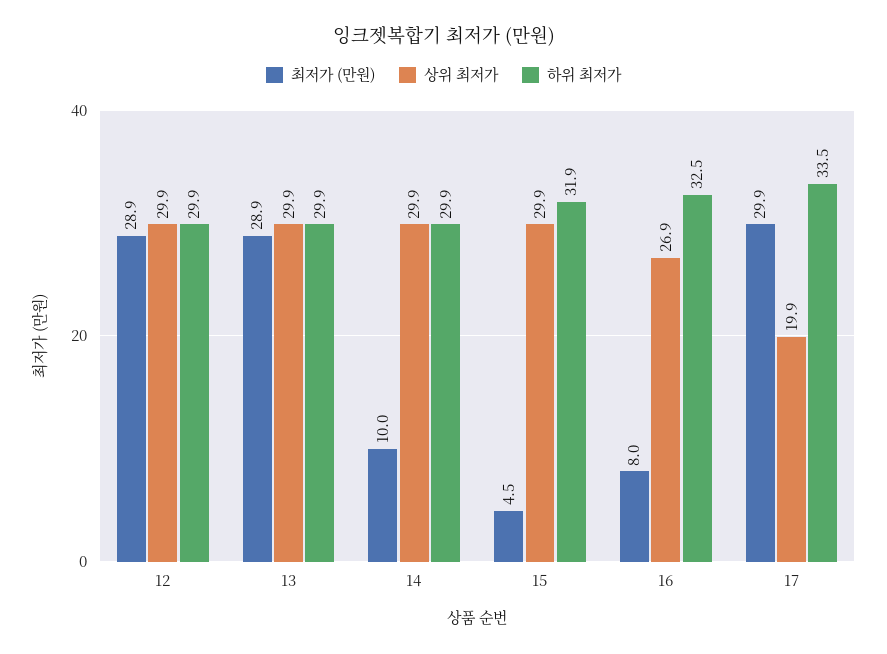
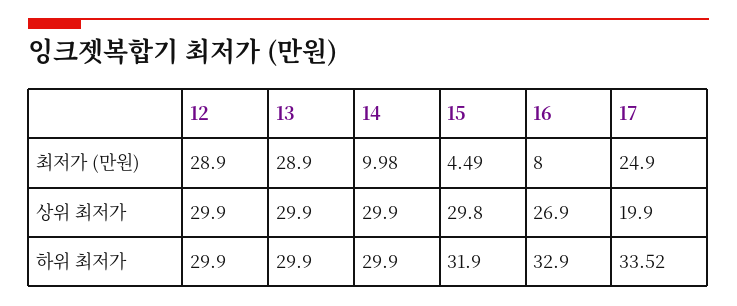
상위 최저가, 15: 29.9 -> 29.8
하위 최저가, 16: 32.5 -> 32.9
최저가 (만원), 17: 29.9 -> 24.9

